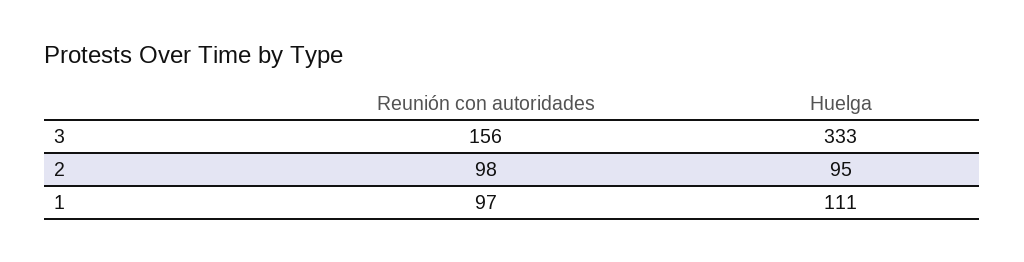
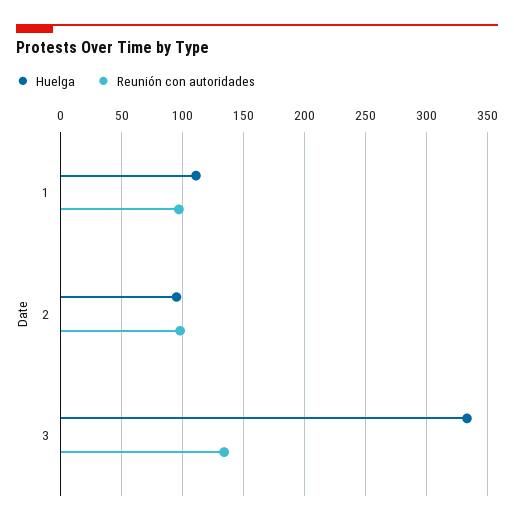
Reunión con autoridades, 3: 156 -> 135

